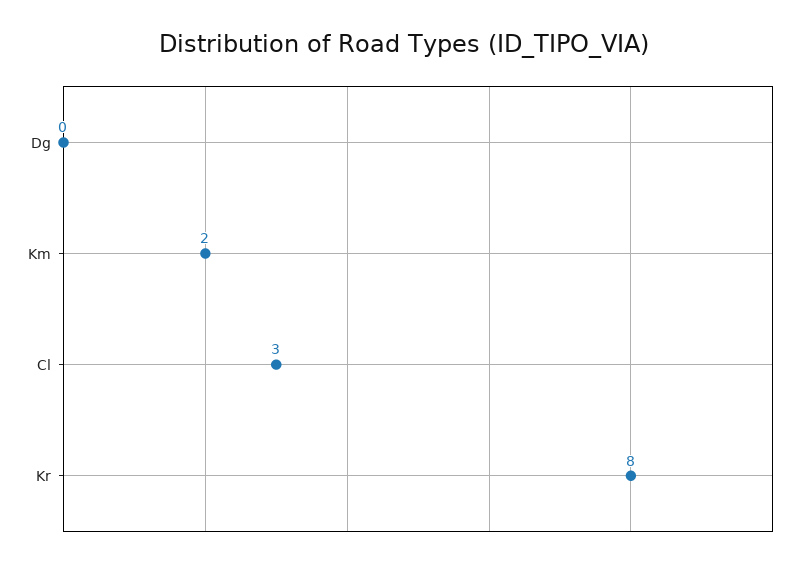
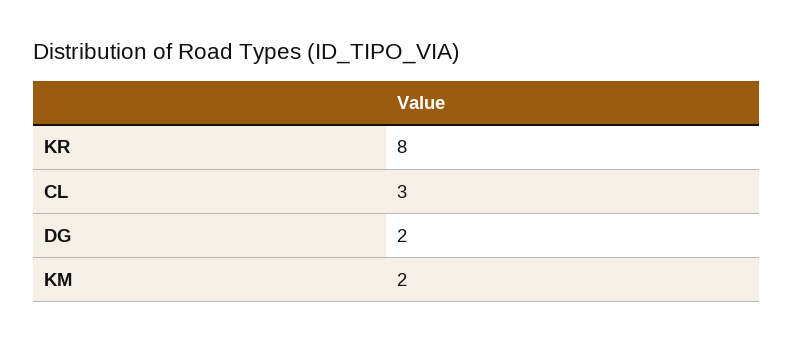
Dg: 0 -> 2

